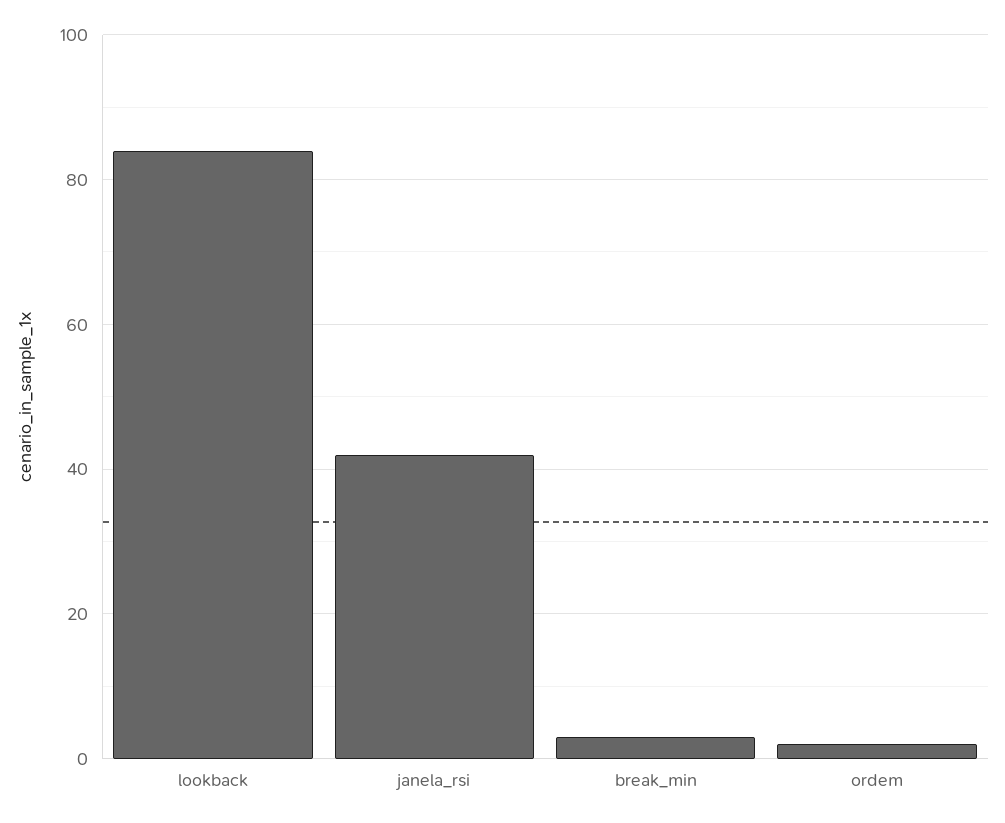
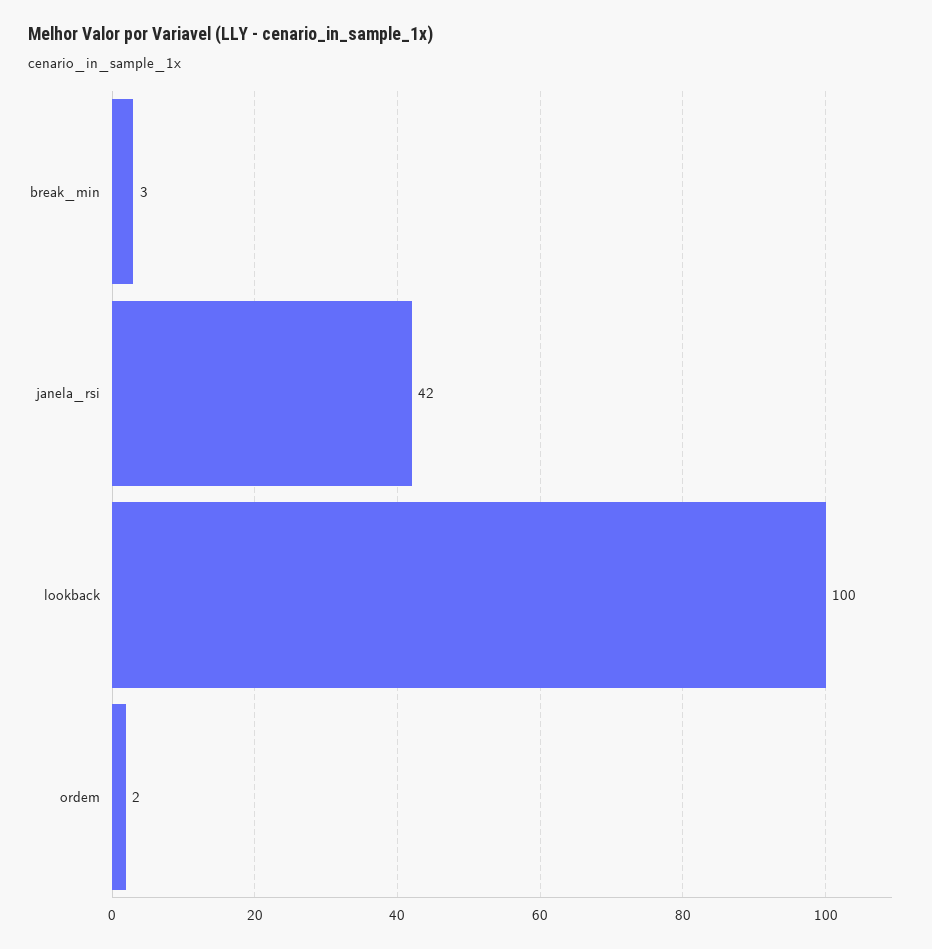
lookback: 85 -> 100

